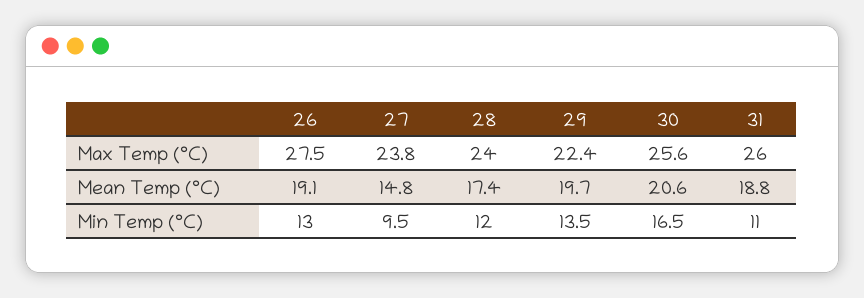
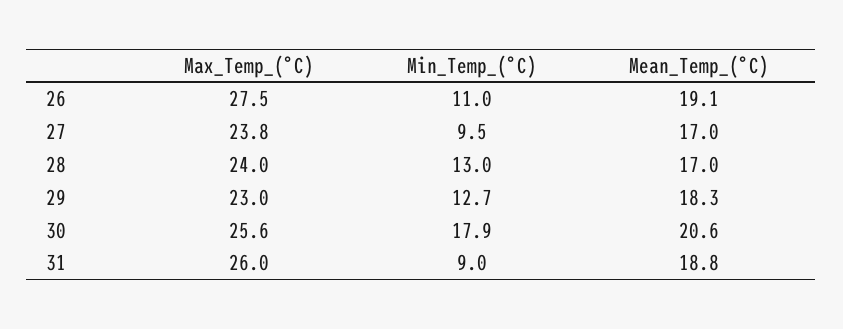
29, Max Temp (°C): 22.4 -> 23
27, Mean Temp (°C): 14.8 -> 17
28, Mean Temp (°C): 17.4 -> 17
29, Mean Temp (°C): 19.7 -> 18.3
26, Min Temp (°C): 13 -> 11
28, Min Temp (°C): 12 -> 13
29, Min Temp (°C): 13.5 -> 12.7
30, Min Temp (°C): 16.5 -> 17.9
31, Min Temp (°C): 11 -> 9

